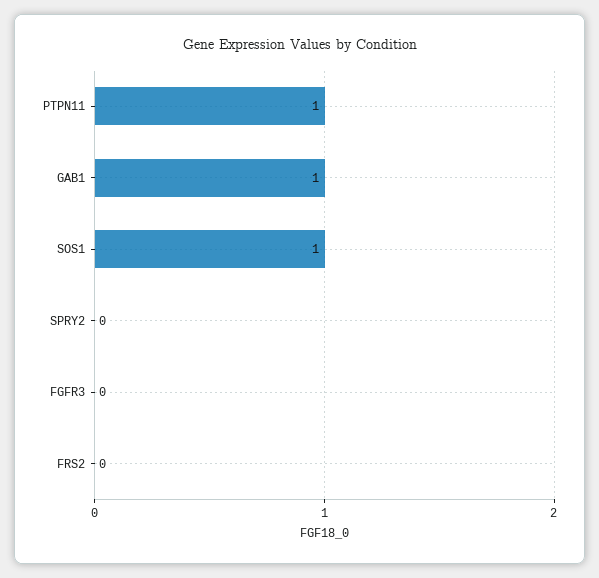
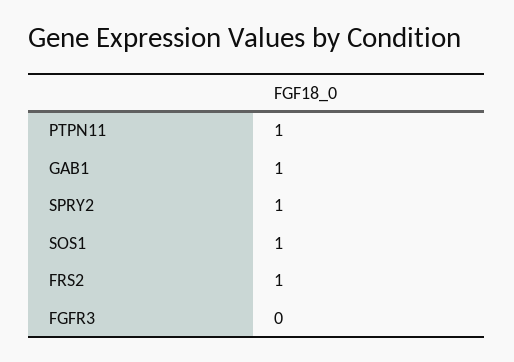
SPRY2: 0 -> 1
FRS2: 0 -> 1

